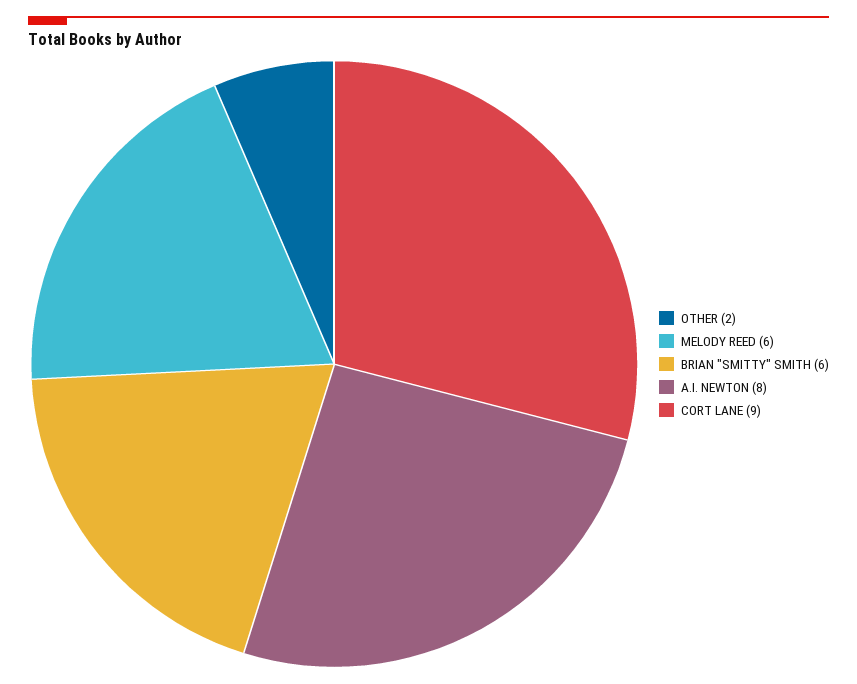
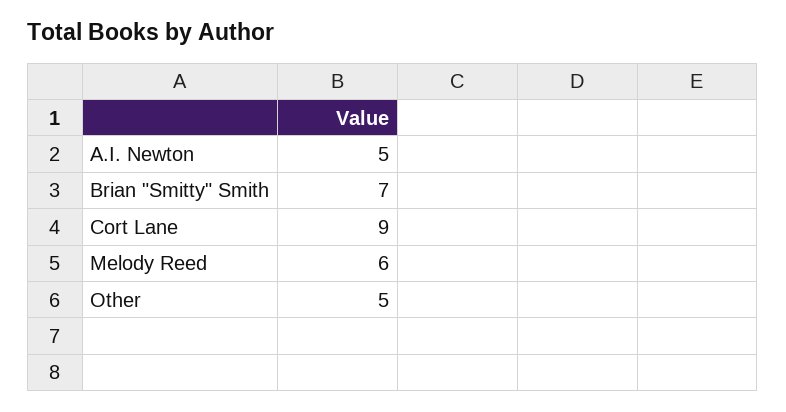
OTHER: 2 -> 5
BRIAN "SMITTY" SMITH: 6 -> 7
A.I. NEWTON: 8 -> 5

